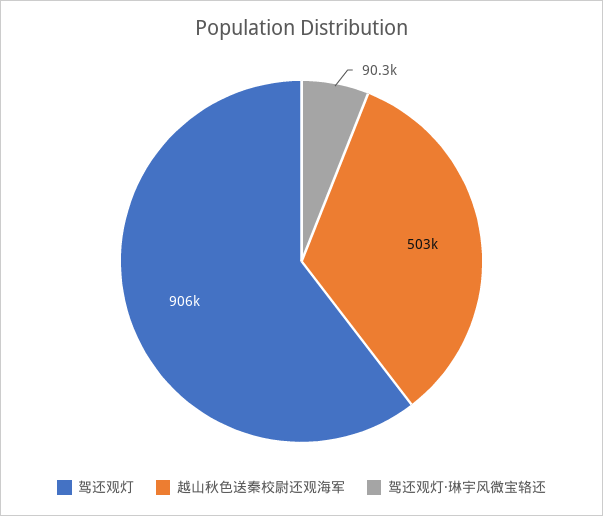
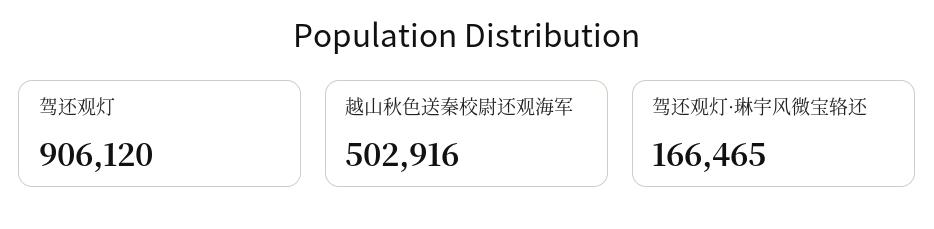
驾还观灯·琳宇风微宝辂还: 90300 -> 166465

